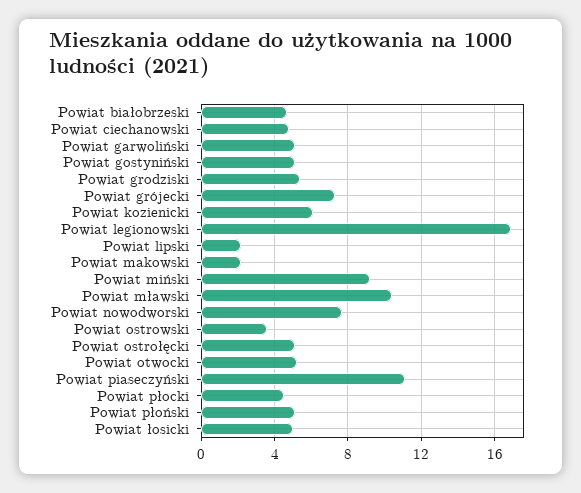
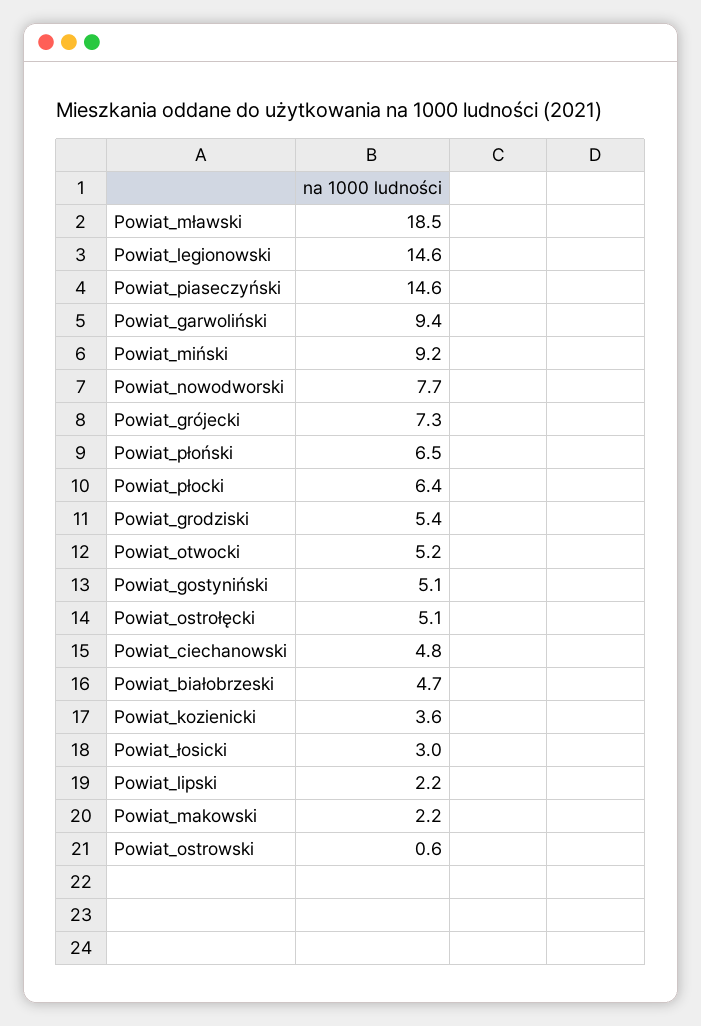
Powiat garwoliński: 5 -> 9.4
Powiat kozienicki: 6 -> 3.6
Powiat legionowski: 17 -> 14.6
Powiat mławski: 10.5 -> 18.5
Powiat ostrowski: 3.5 -> 0.6
Powiat piaseczyński: 11 -> 14.6
Powiat płocki: 4.5 -> 6.4
Powiat płoński: 5 -> 6.5
Powiat łosicki: 5 -> 3

